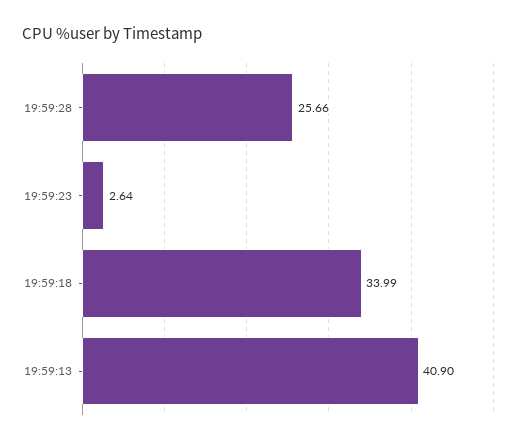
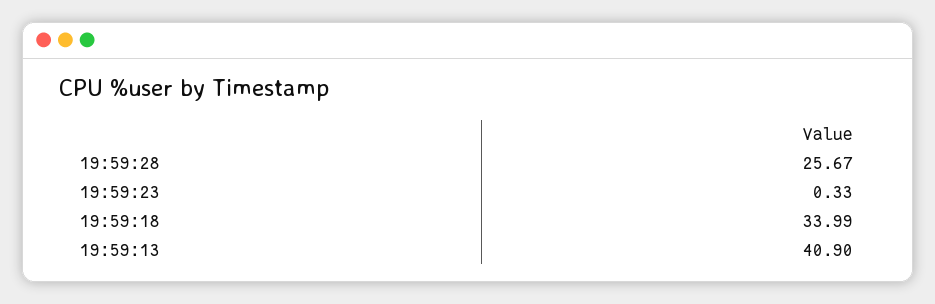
19:59:28: 25.66 -> 25.67
19:59:23: 2.64 -> 0.33

